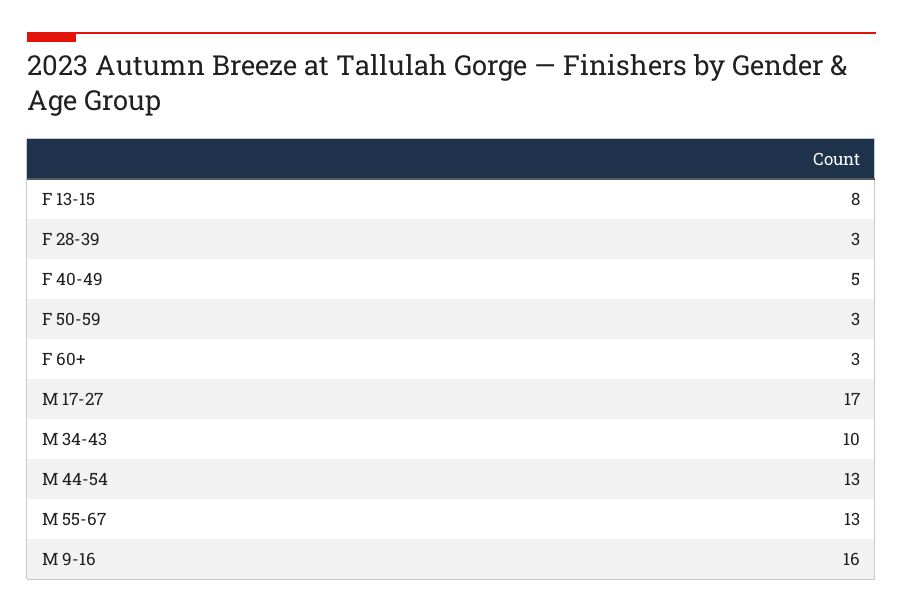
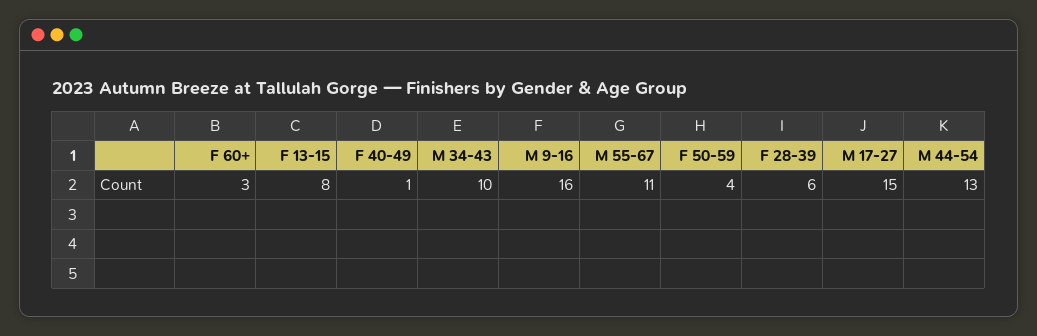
F 28-39: 3 -> 6
F 40-49: 5 -> 1
F 50-59: 3 -> 4
M 17-27: 17 -> 15
M 55-67: 13 -> 11

